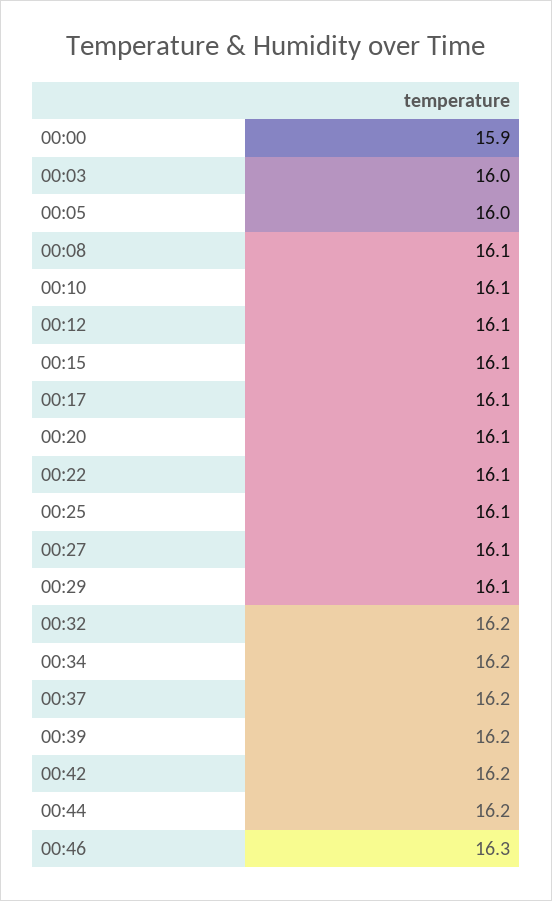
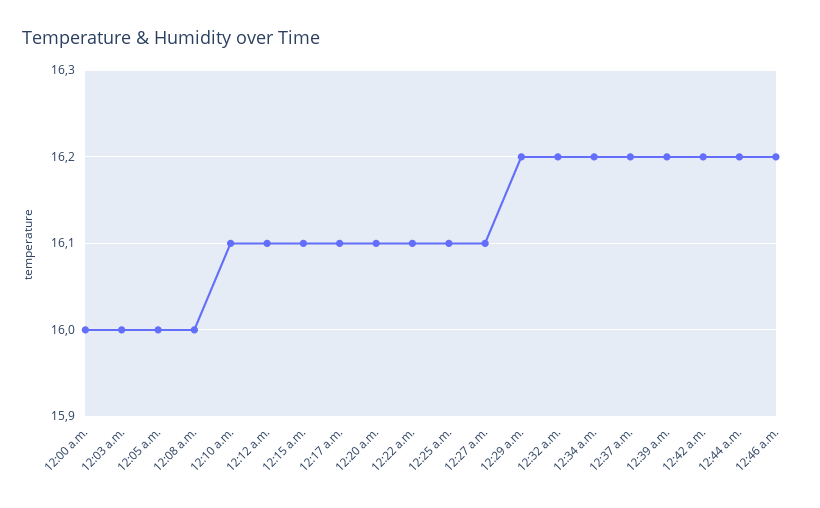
00:00: 15.9 -> 16
00:08: 16.1 -> 16
00:29: 16.1 -> 16.2
00:46: 16.3 -> 16.2

